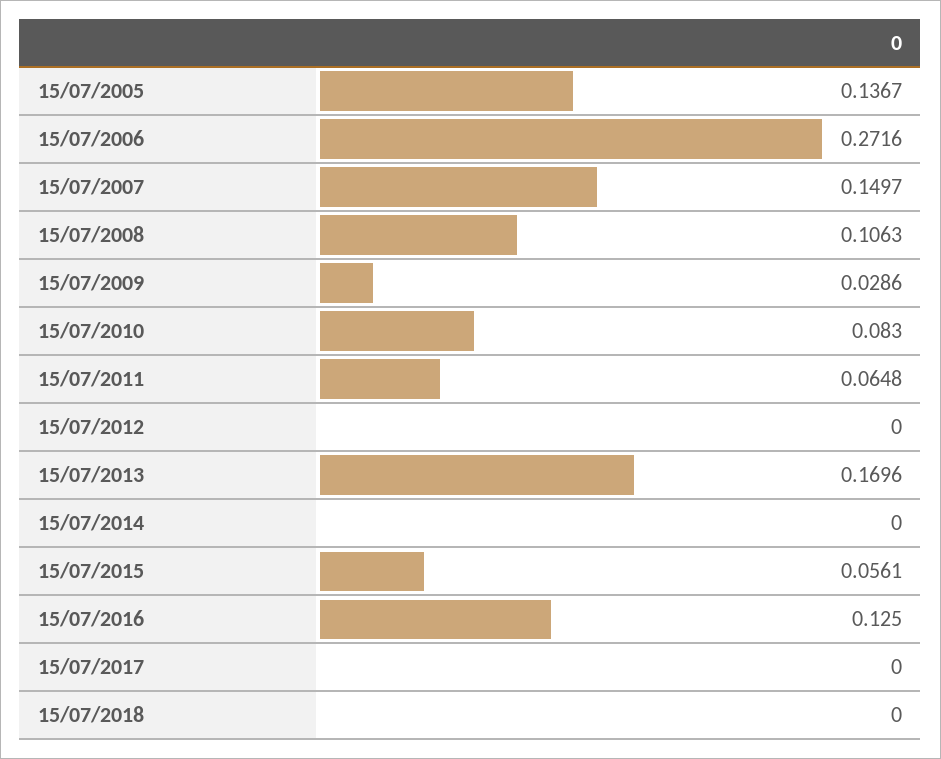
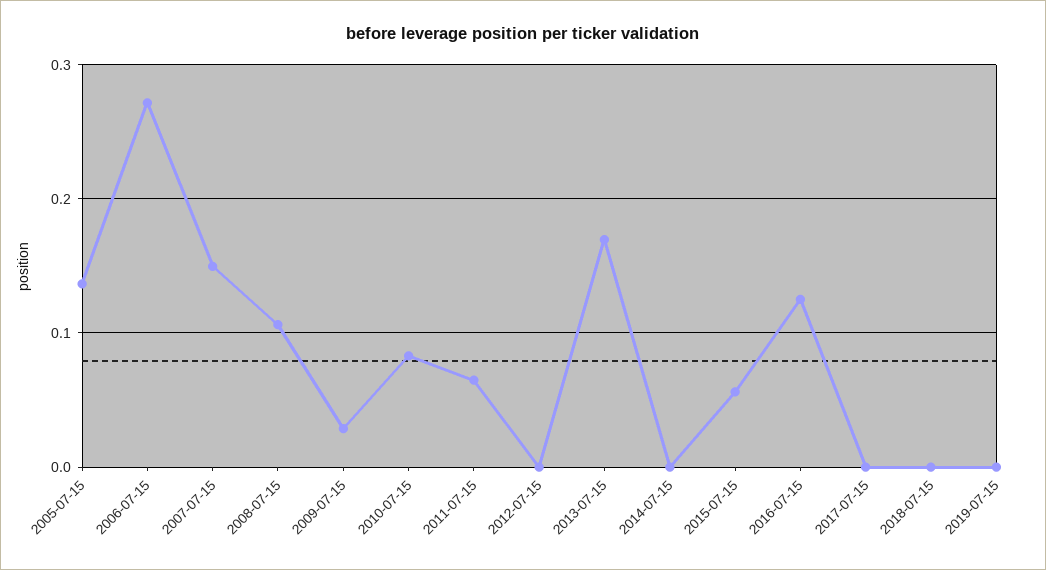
2019-07-15: none -> 0

